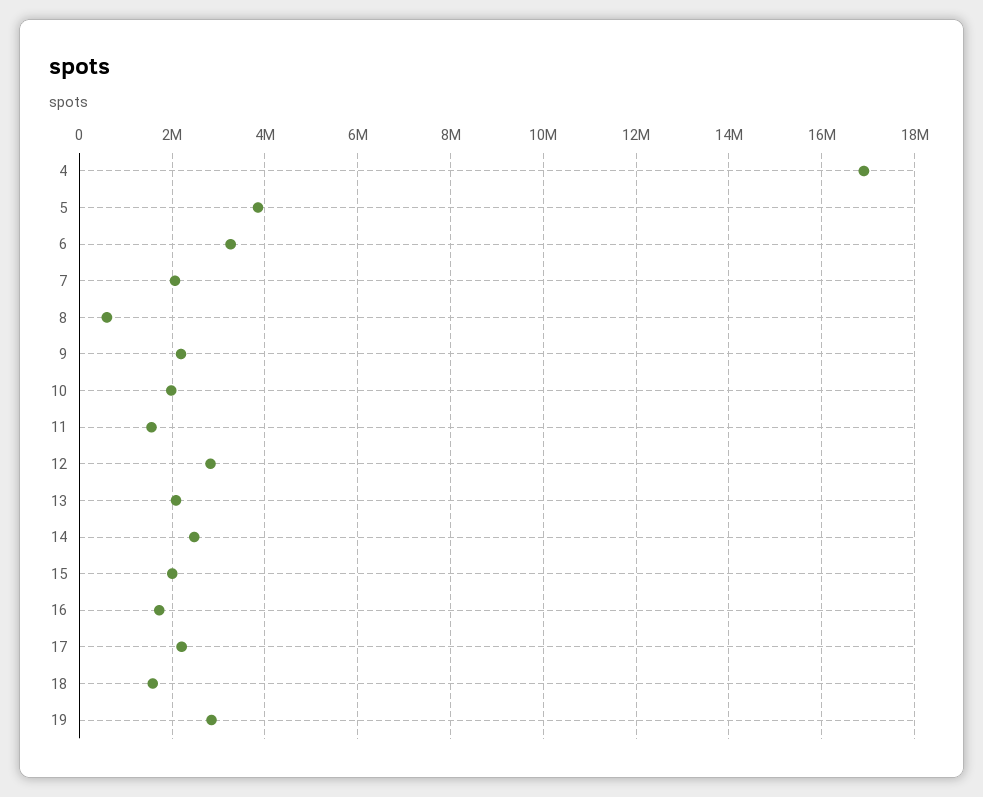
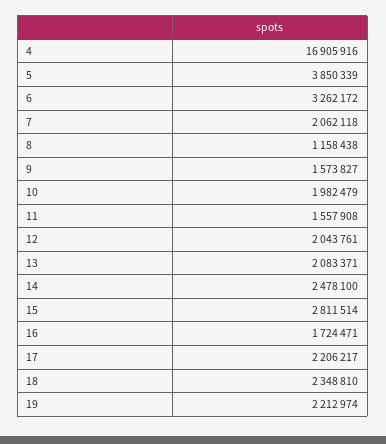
8: 600000 -> 1158438
9: 2200000 -> 1573827
12: 2800000 -> 2043761
15: 2000000 -> 2811514
18: 1600000 -> 2348810
19: 2800000 -> 2212974

